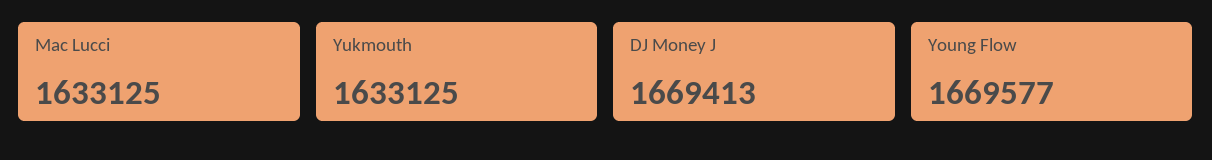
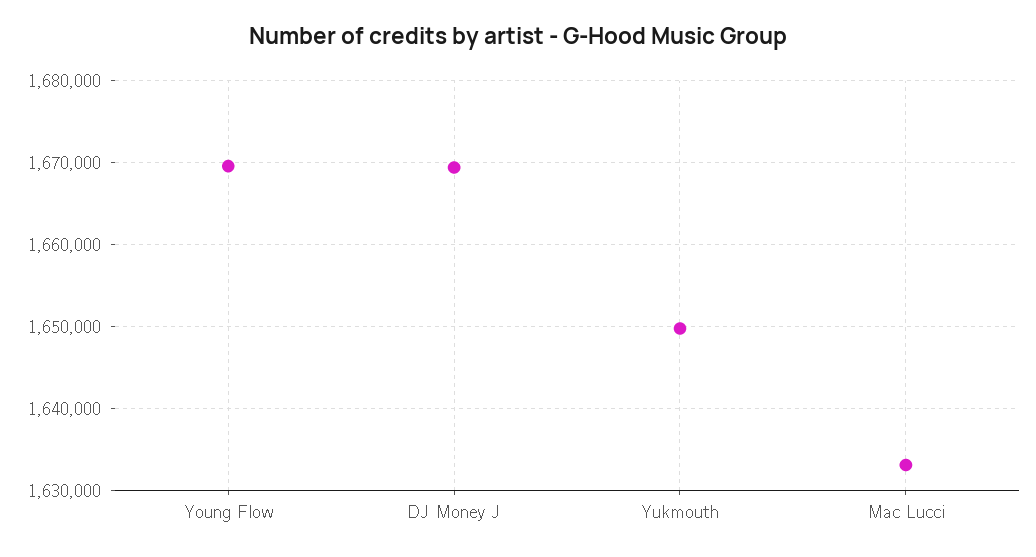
Yukmouth: 1633125 -> 1650000

